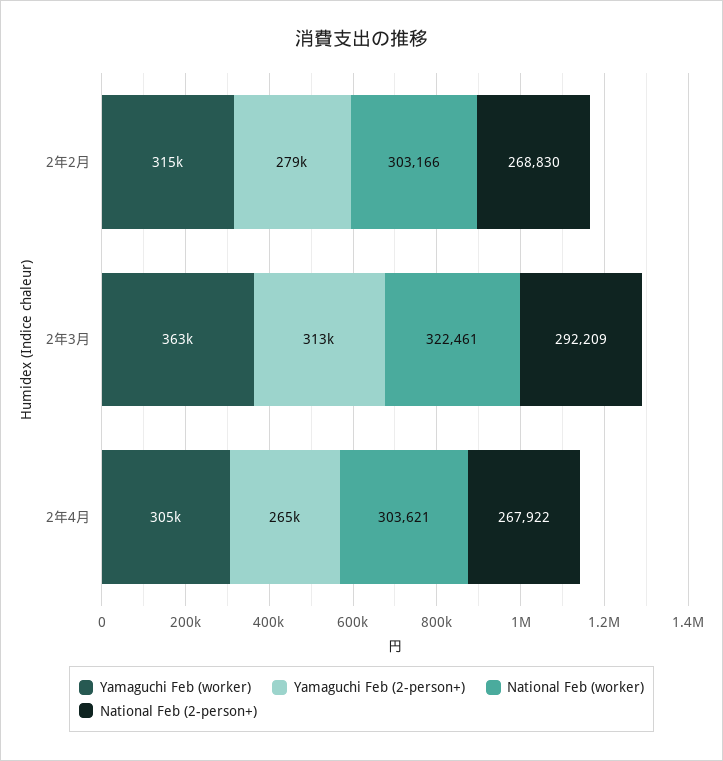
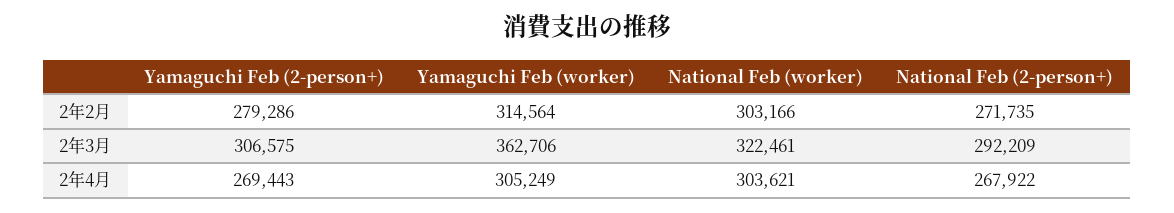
National Feb (2-person+), 2年2月: 268830 -> 271735
Yamaguchi Feb (2-person+), 2年3月: 313000 -> 306575
Yamaguchi Feb (2-person+), 2年4月: 265000 -> 269443

